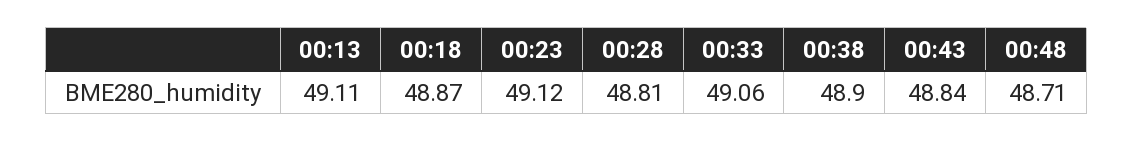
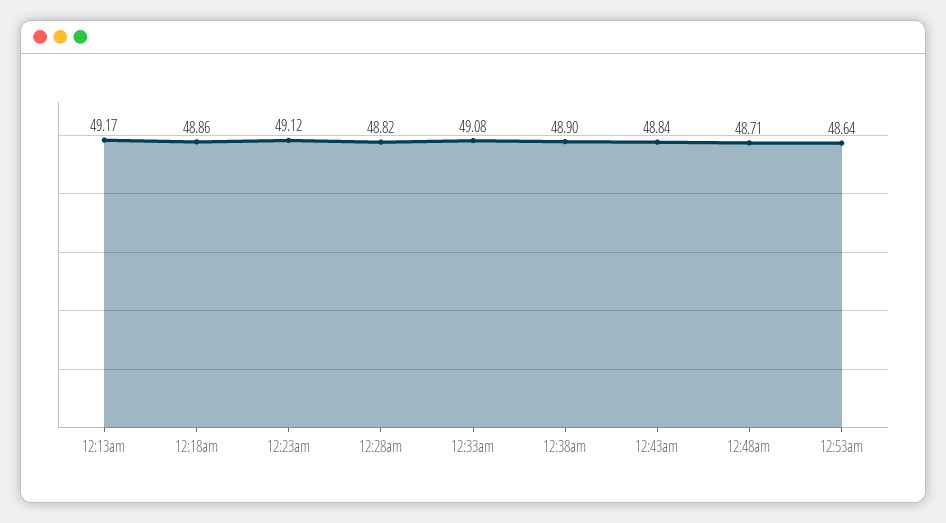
00:13: 49.11 -> 49.17
00:18: 48.87 -> 48.86
00:28: 48.81 -> 48.82
00:33: 49.06 -> 49.08
12:53am: none -> 48.64

